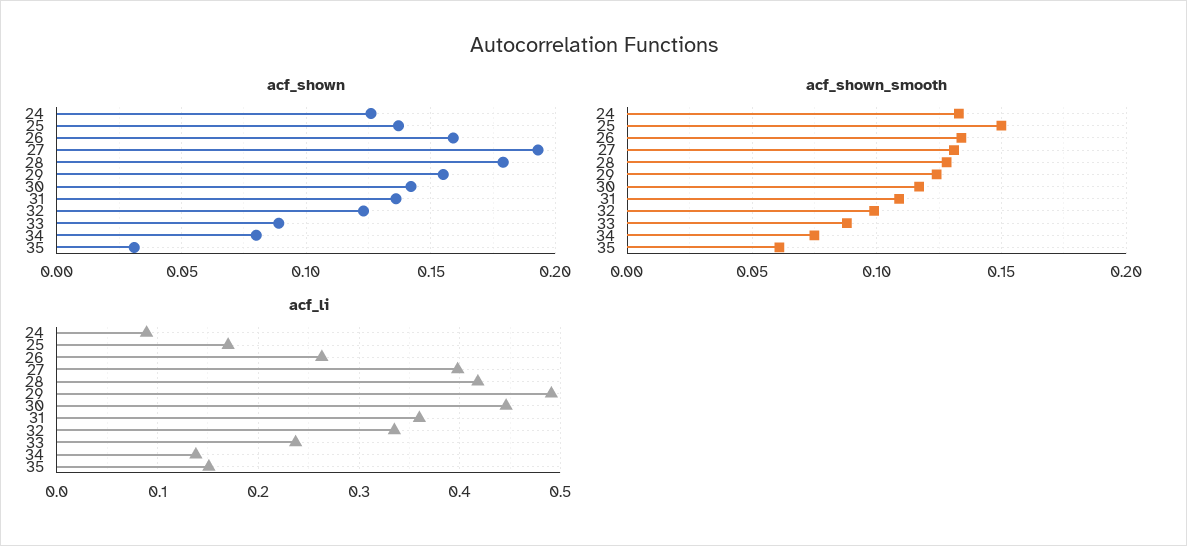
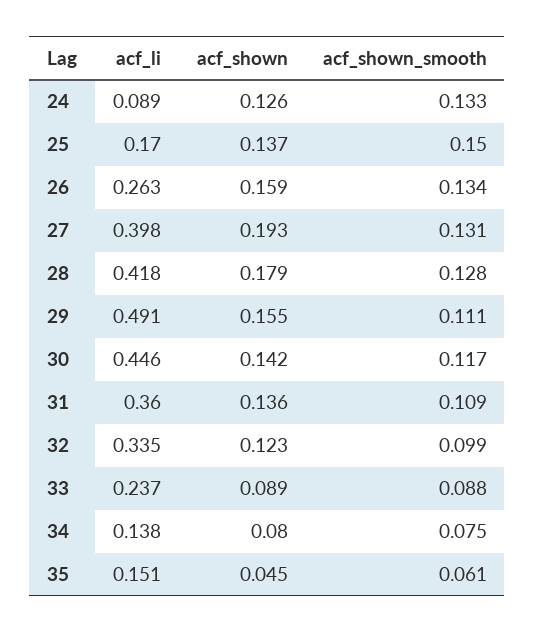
acf_shown, 35: 0.03 -> 0.045
acf_shown_smooth, 29: 0.125 -> 0.111

